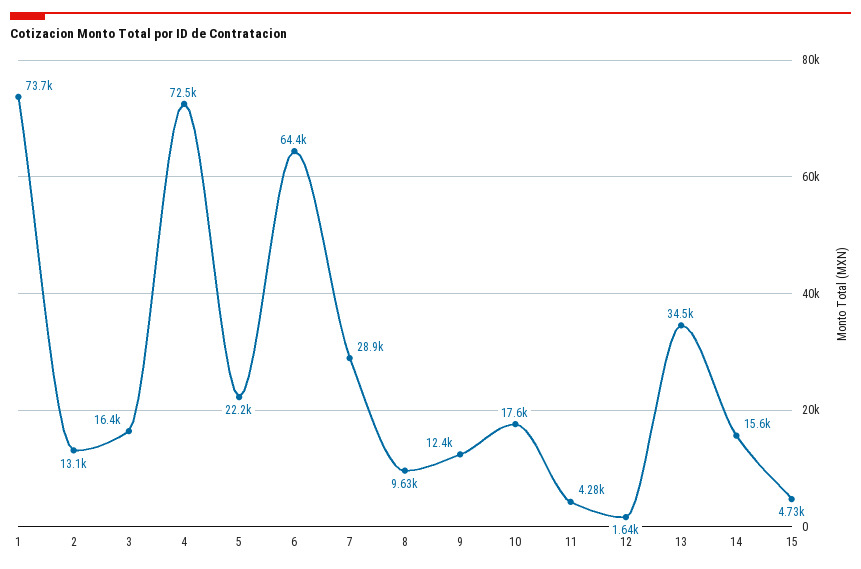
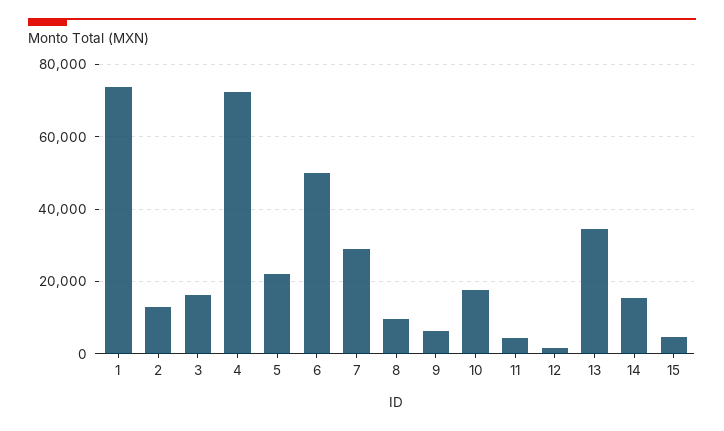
6: 64400 -> 50000
9: 12400 -> 6000

